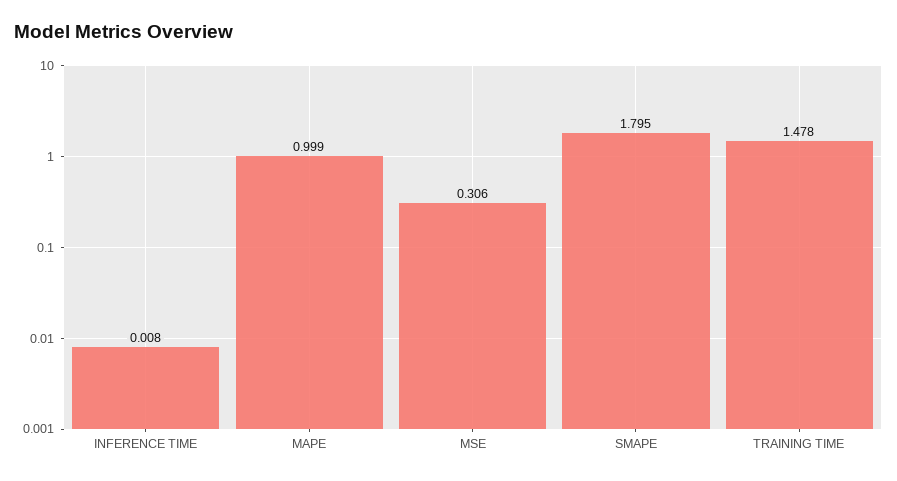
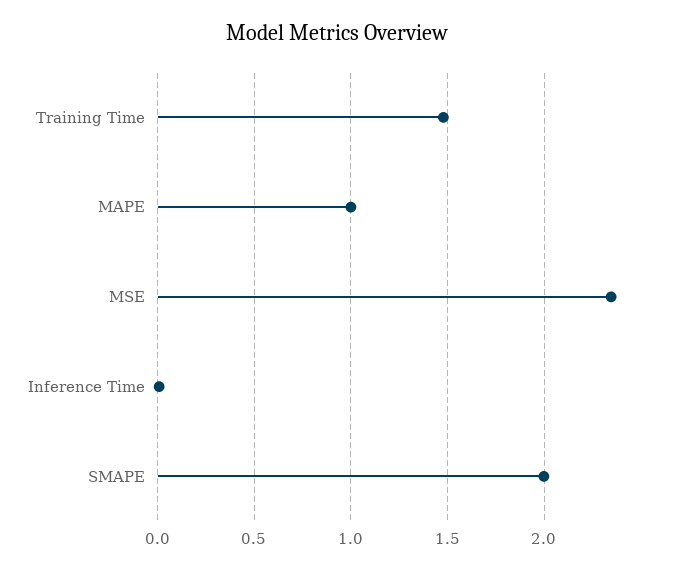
MSE: 0.306 -> 2.35
SMAPE: 1.795 -> 2

